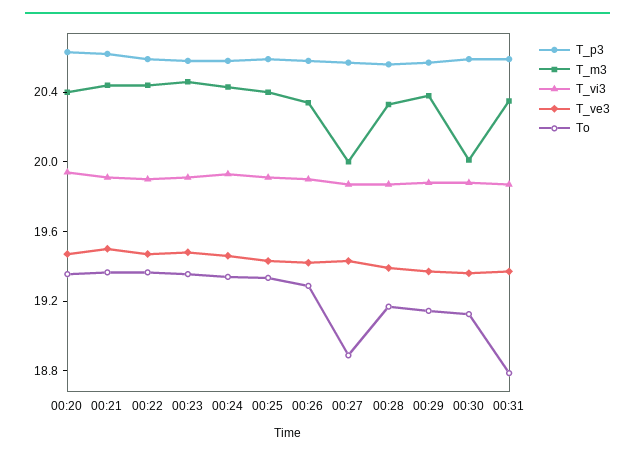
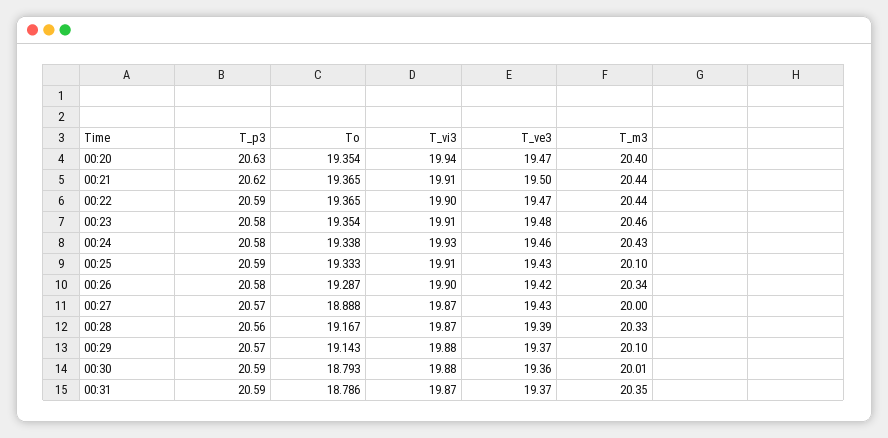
T_m3, 00:25: 20.4 -> 20.1
T_m3, 00:29: 20.4 -> 20.1
To, 00:30: 19.1 -> 18.793

